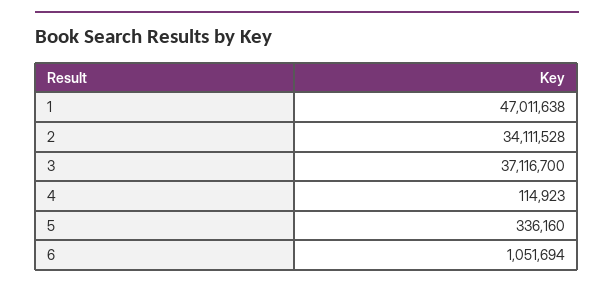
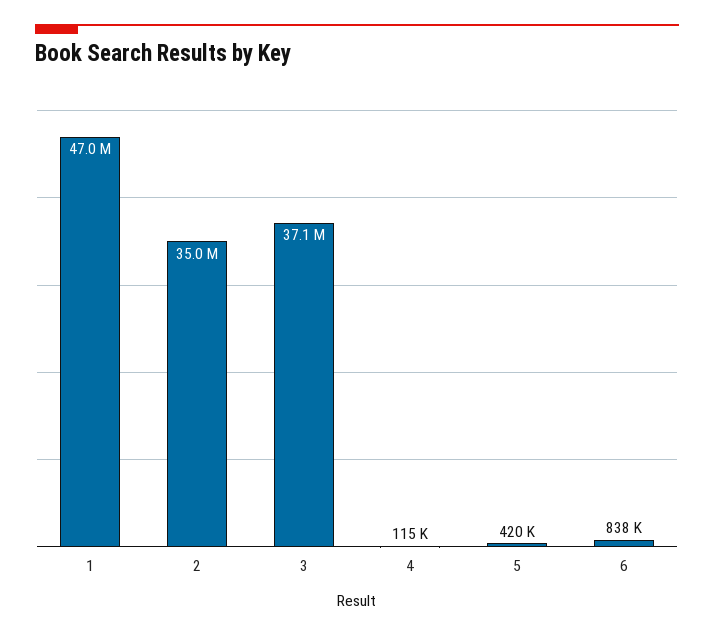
2: 34111528 -> 35000000
5: 336160 -> 420000
6: 1051694 -> 838000

